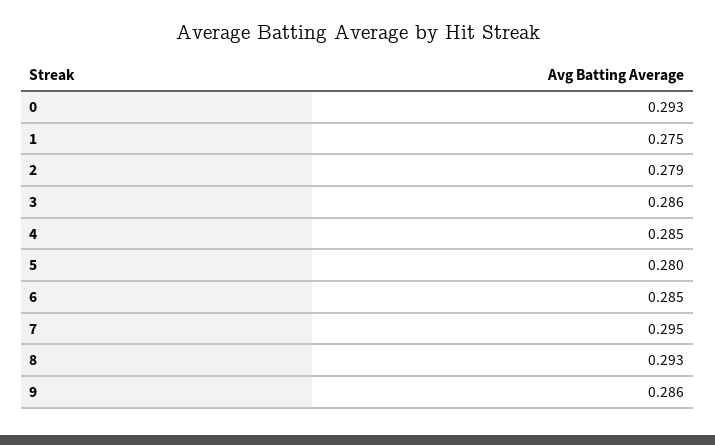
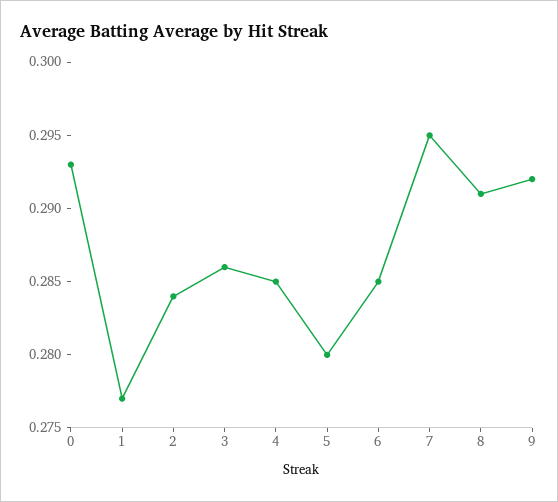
1: 0.275 -> 0.277
2: 0.279 -> 0.284
8: 0.293 -> 0.291
9: 0.286 -> 0.292

